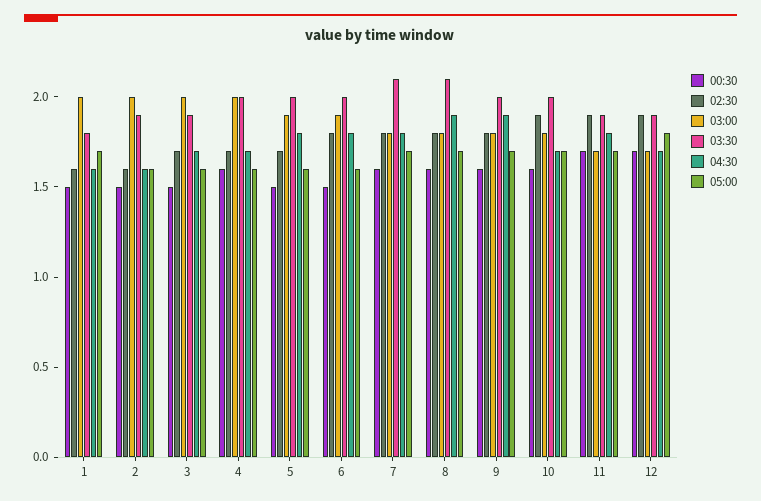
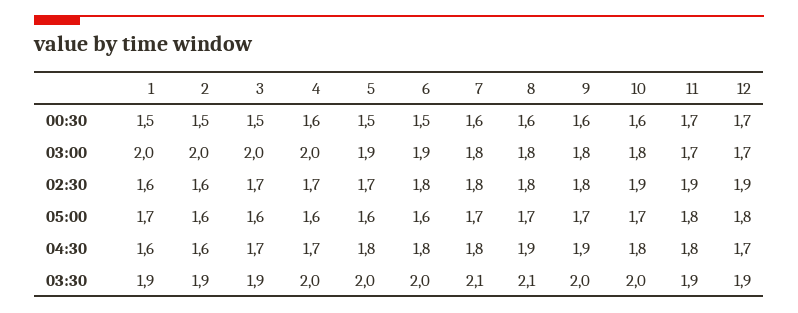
03:30, 1: 1.8 -> 1.9
04:30, 10: 1.7 -> 1.8
05:00, 11: 1.7 -> 1.8

